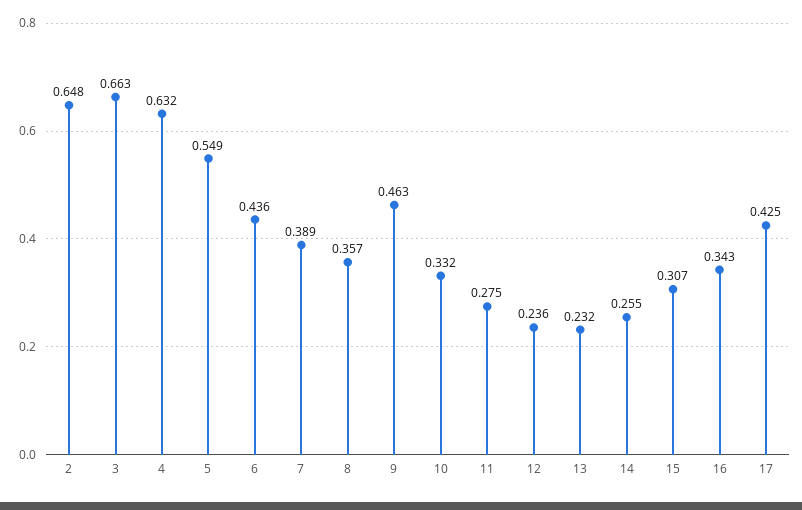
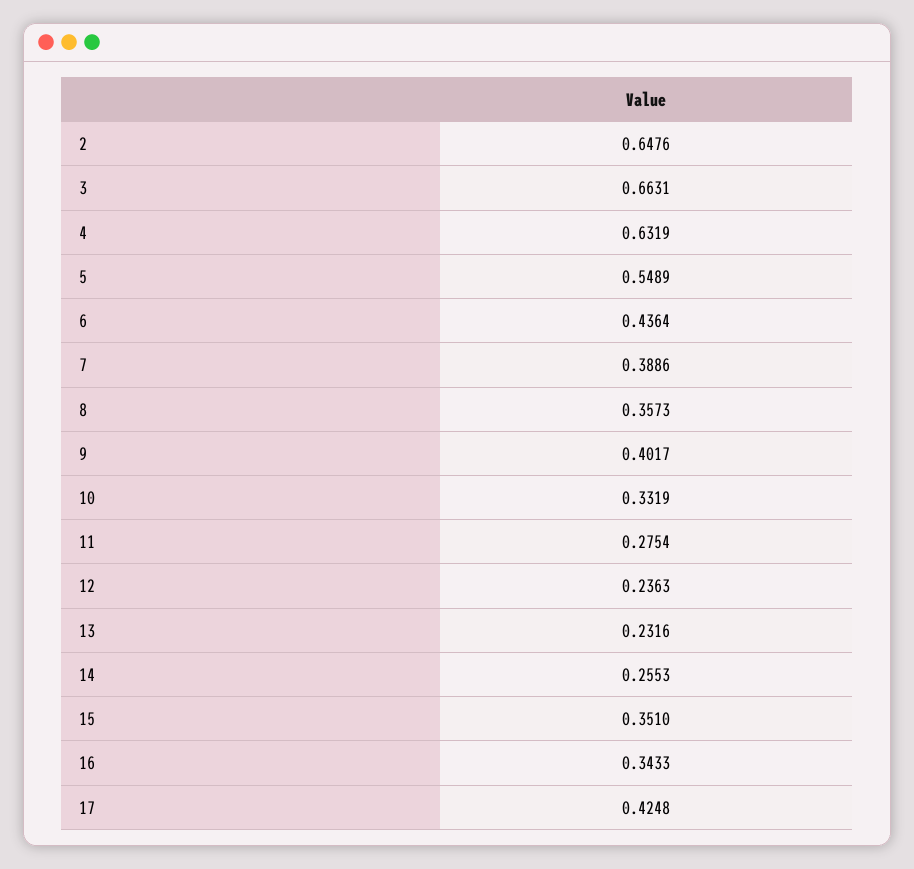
9: 0.463 -> 0.4017
15: 0.307 -> 0.351

